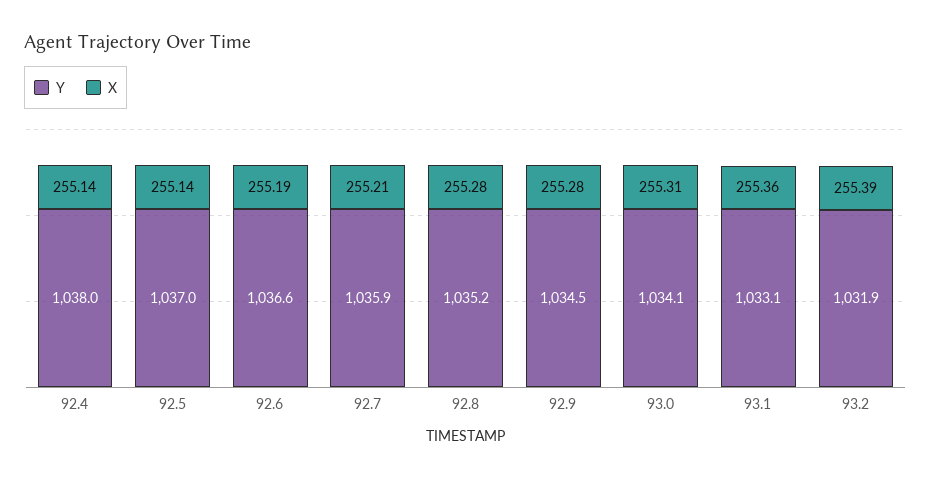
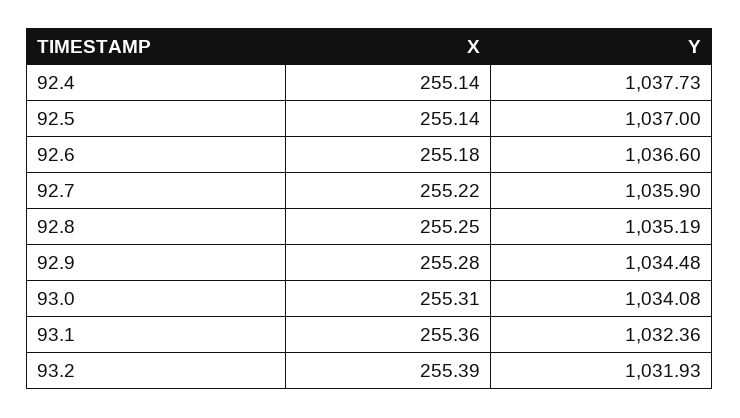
Y, 92.4: 1038 -> 1037.73
X, 92.6: 255.19 -> 255.18
X, 92.7: 255.21 -> 255.22
X, 92.8: 255.28 -> 255.25
Y, 93.1: 1033.1 -> 1032.36

